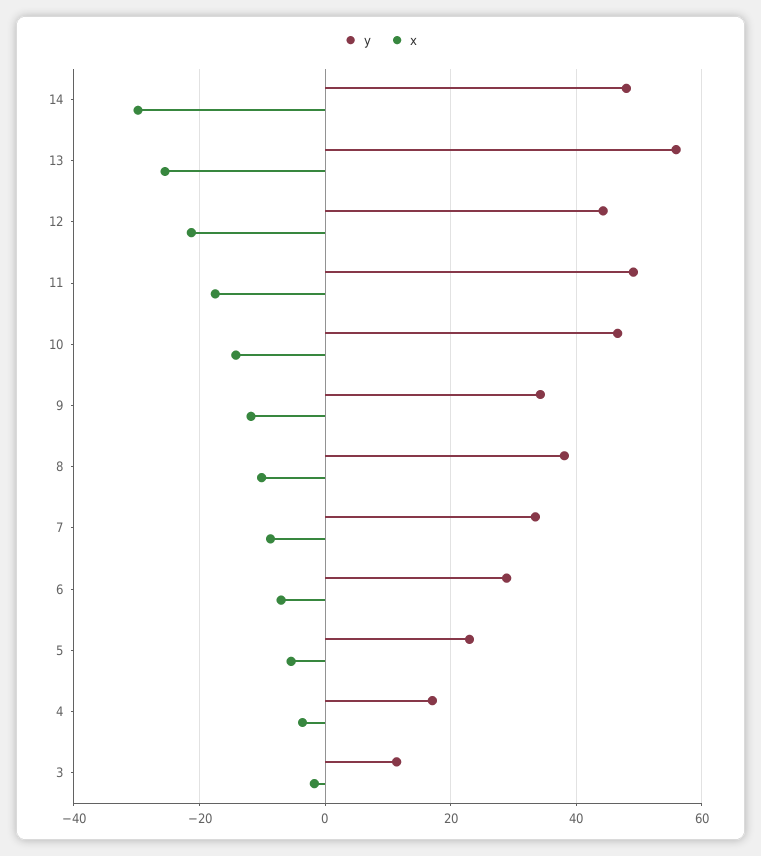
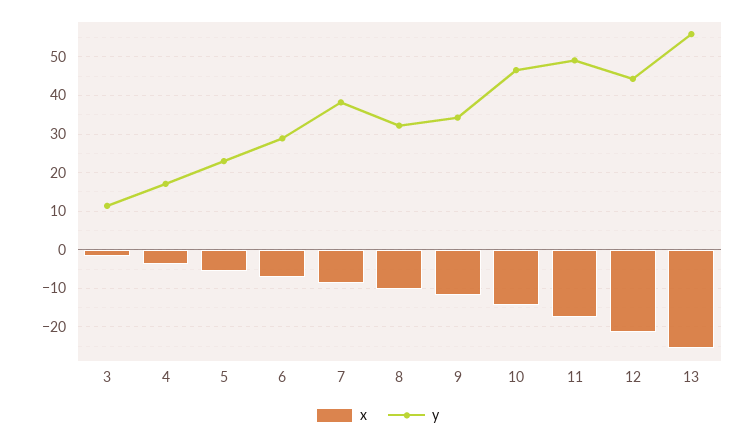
y, 14: 48 -> none
x, 14: -30 -> none
y, 8: 38 -> 32
y, 7: 34 -> 38

